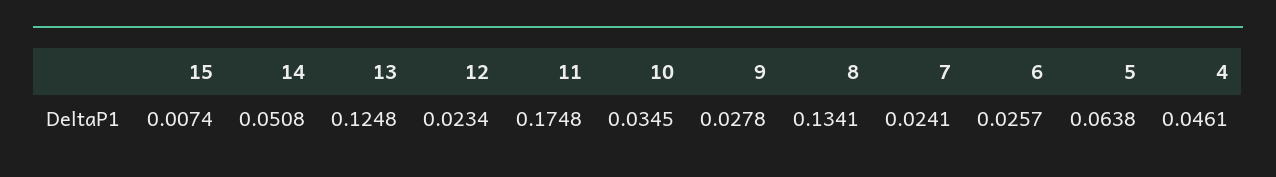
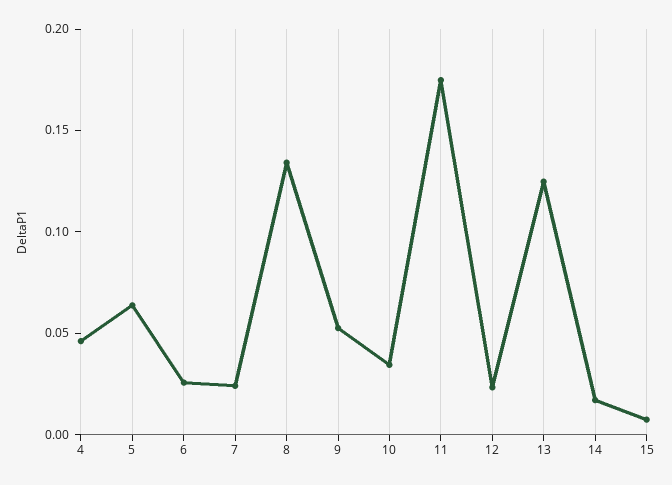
14: 0.0508 -> 0.02
9: 0.0278 -> 0.05

